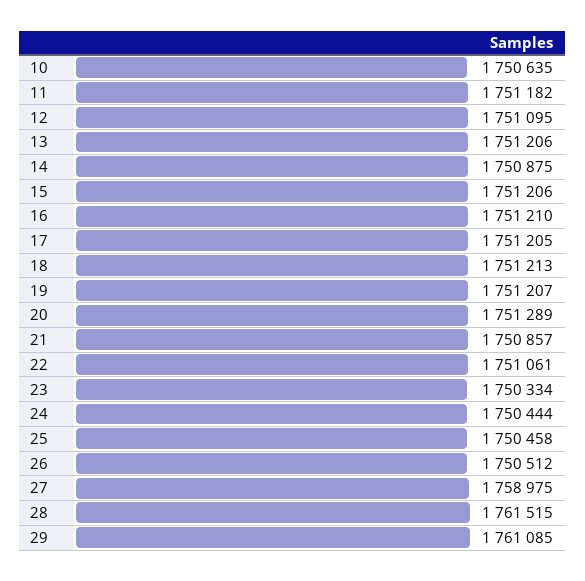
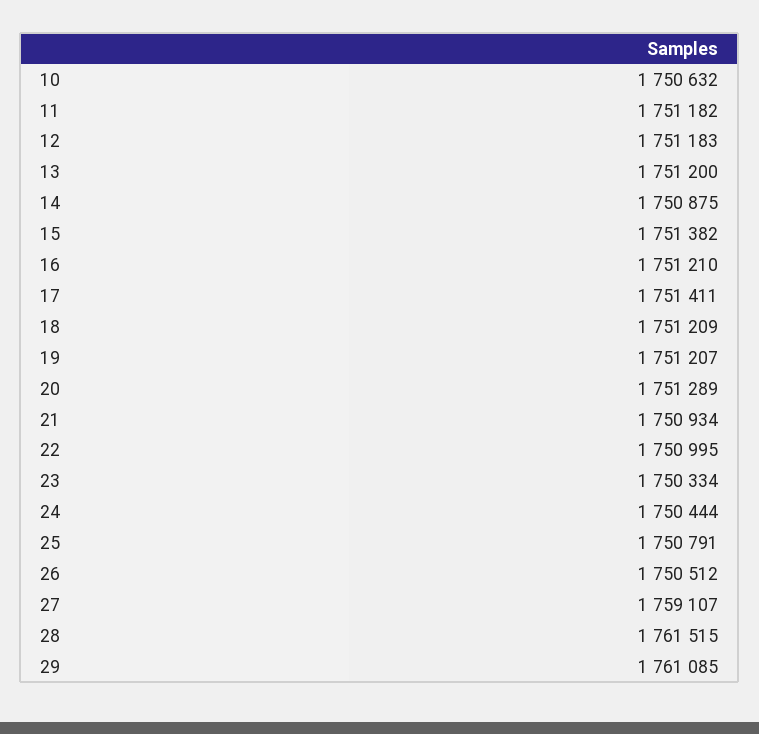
10: 1750635 -> 1750632
12: 1751095 -> 1751183
13: 1751206 -> 1751200
15: 1751206 -> 1751382
17: 1751205 -> 1751411
18: 1751213 -> 1751209
21: 1750857 -> 1750934
22: 1751061 -> 1750995
25: 1750458 -> 1750791
27: 1758975 -> 1759107

